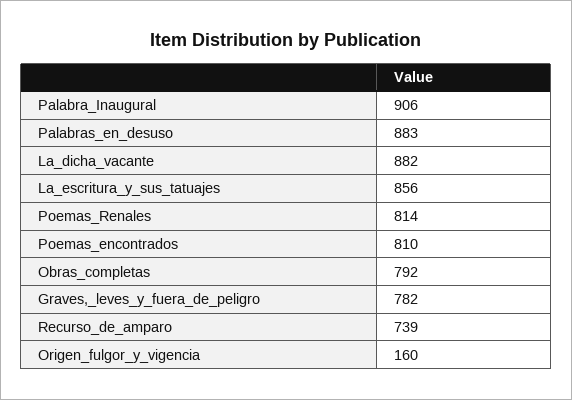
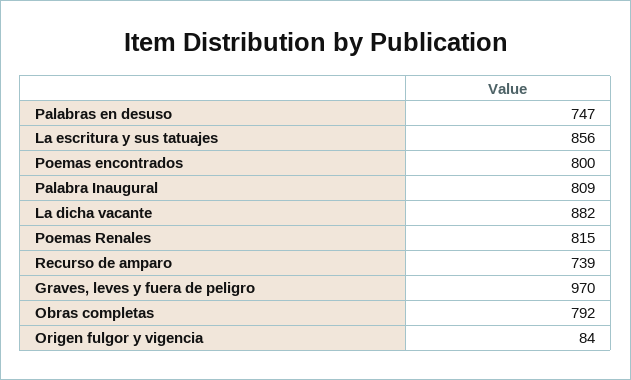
Palabra_Inaugural: 906 -> 809
Palabras_en_desuso: 883 -> 747
Poemas_Renales: 814 -> 815
Poemas_encontrados: 810 -> 800
Graves,_leves_y_fuera_de_peligro: 782 -> 970
Origen_fulgor_y_vigencia: 160 -> 84

